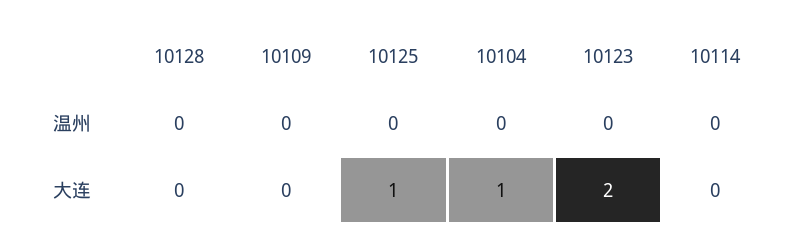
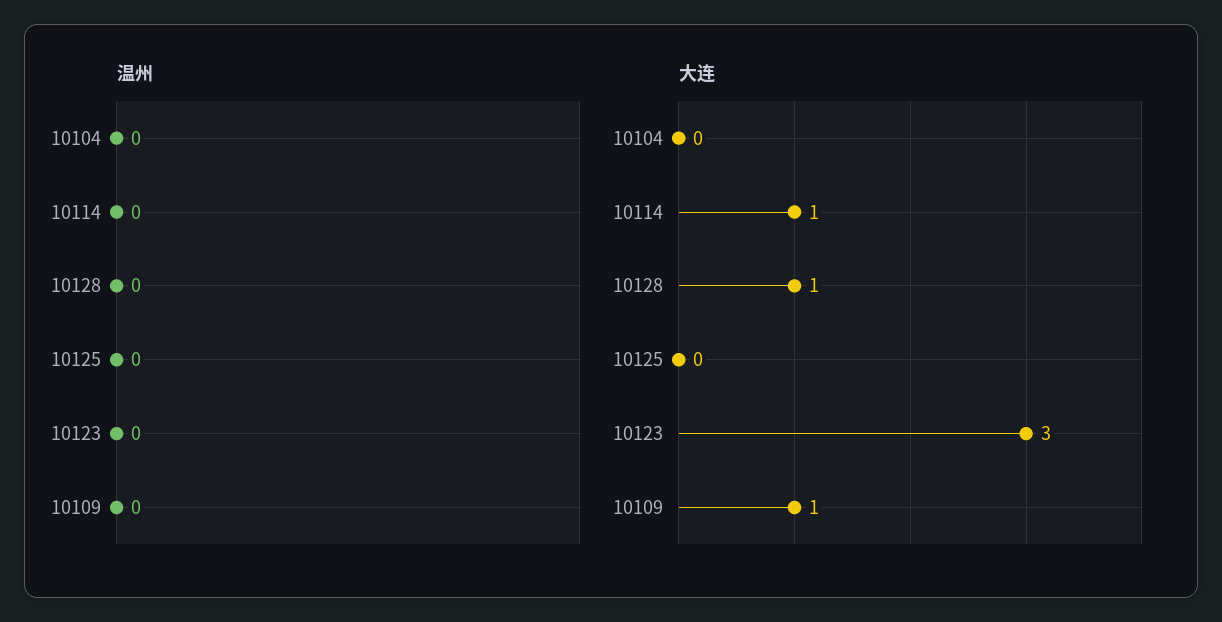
大连, 10128: 0 -> 1
大连, 10109: 0 -> 1
大连, 10125: 1 -> 0
大连, 10104: 1 -> 0
大连, 10123: 2 -> 3
大连, 10114: 0 -> 1

